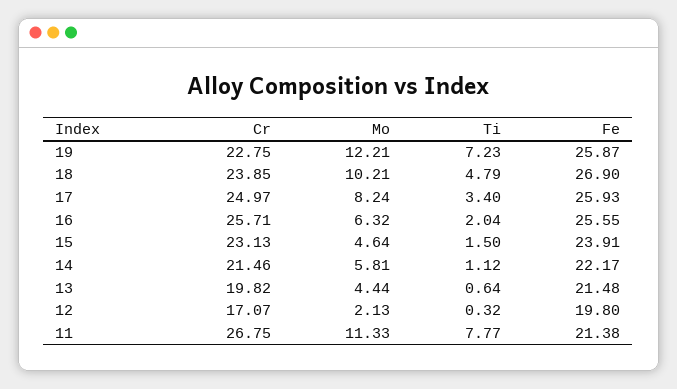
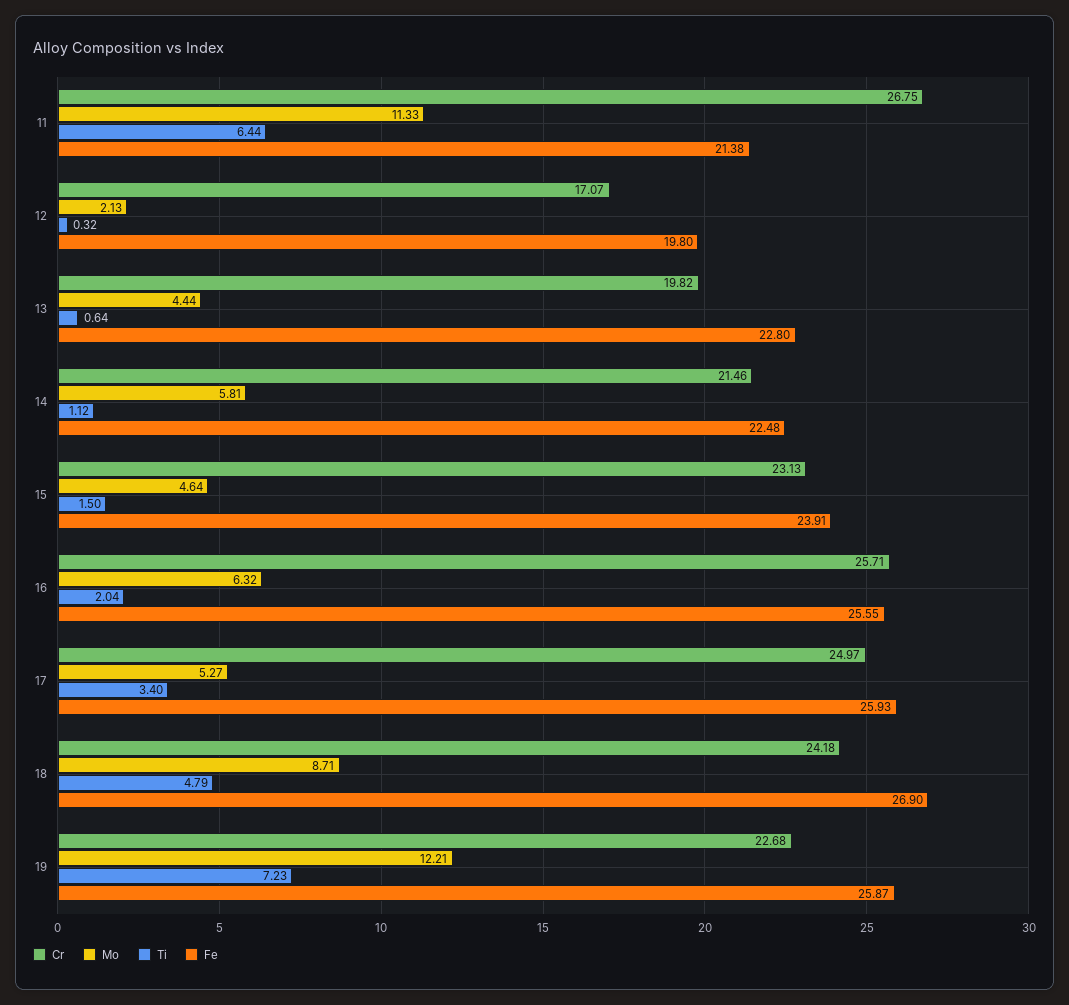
Cr, 19: 22.75 -> 22.68
Cr, 18: 23.85 -> 24.18
Mo, 18: 10.21 -> 8.71
Mo, 17: 8.24 -> 5.27
Fe, 14: 22.17 -> 22.48
Fe, 13: 21.48 -> 22.8
Ti, 11: 7.77 -> 6.44

